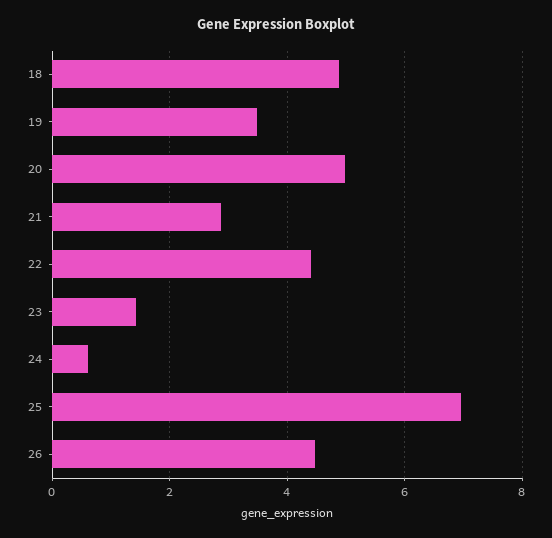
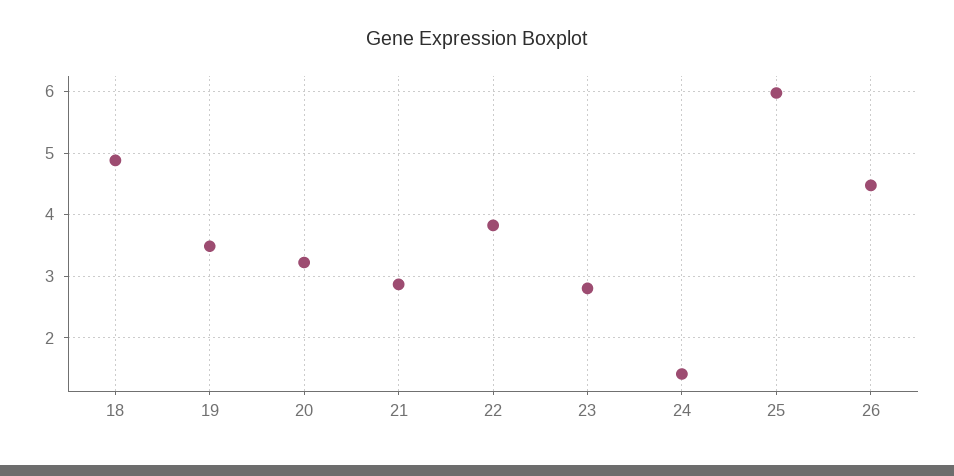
20: 5 -> 3.2
22: 4.4 -> 3.8
23: 1.4 -> 2.8
24: 0.6 -> 1.4
25: 7 -> 6

